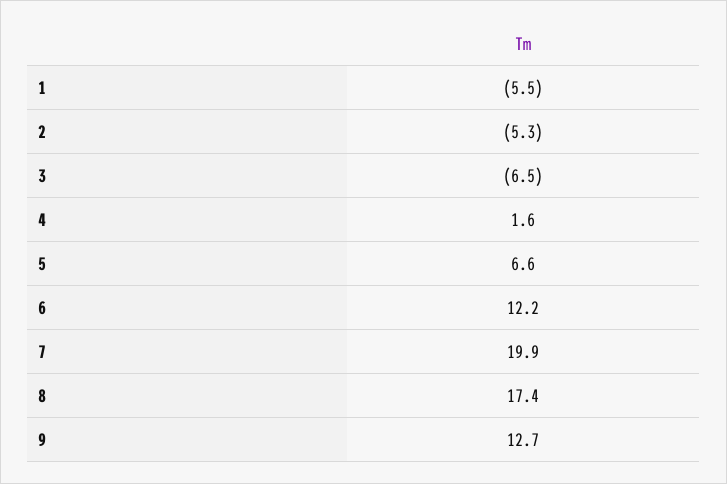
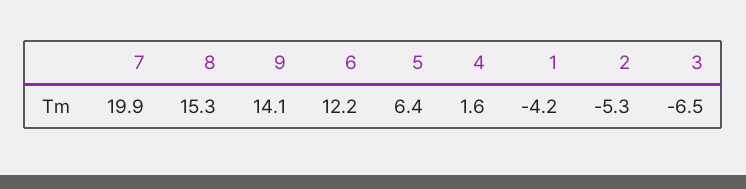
1: -5.5 -> -4.2
5: 6.6 -> 6.4
8: 17.4 -> 15.3
9: 12.7 -> 14.1

